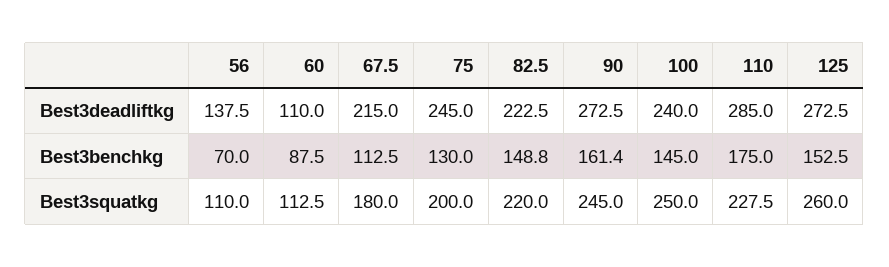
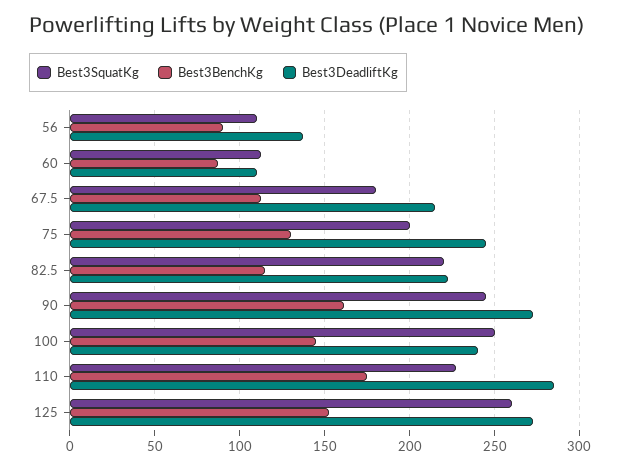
Best3benchkg, 56: 70 -> 90
Best3benchkg, 82.5: 148.8 -> 115

